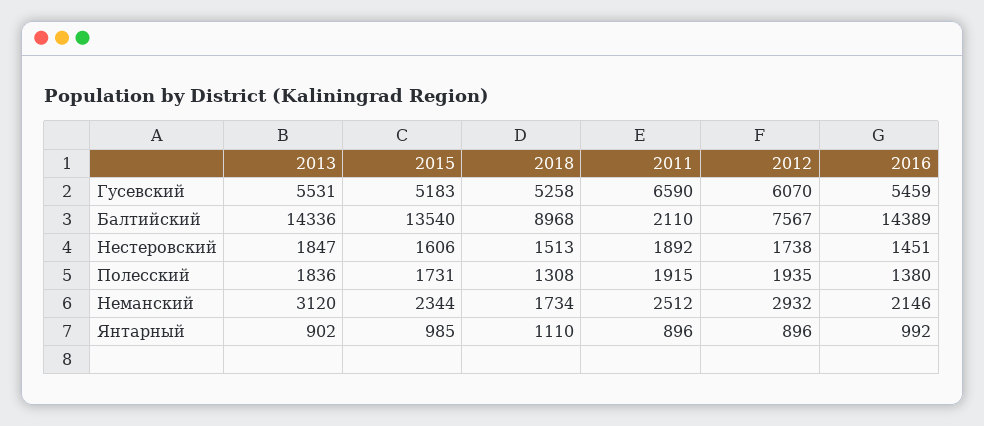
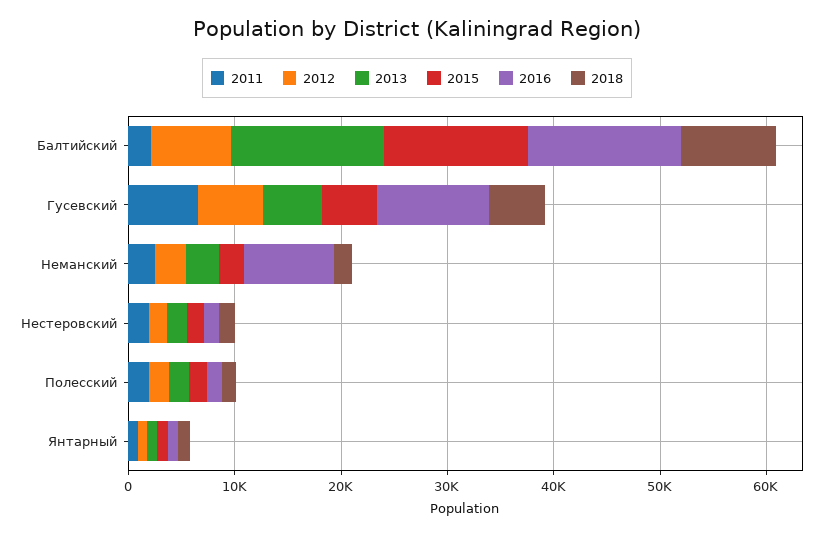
2016, Гусевский: 5459 -> 10000
2016, Неманский: 2146 -> 8000

